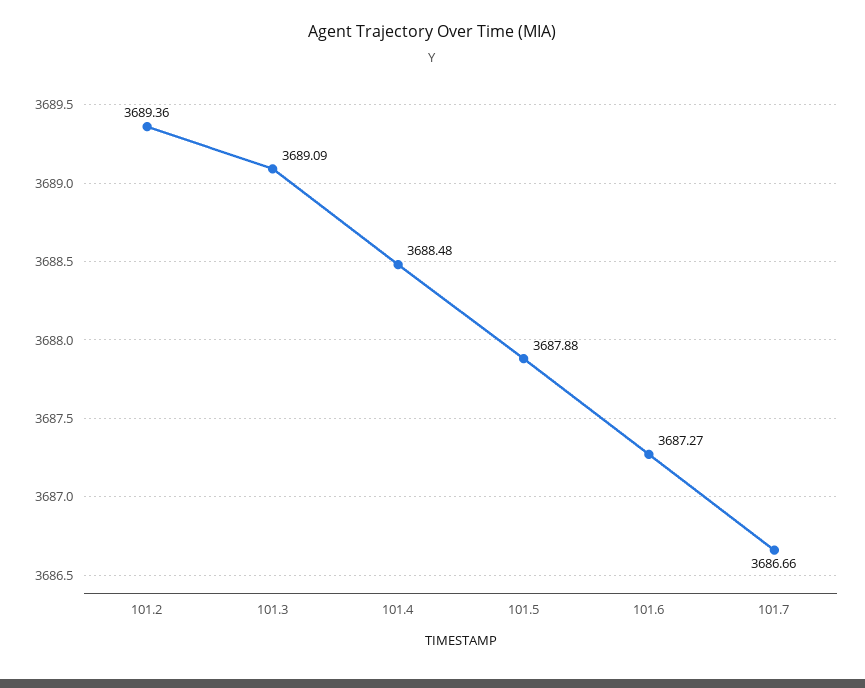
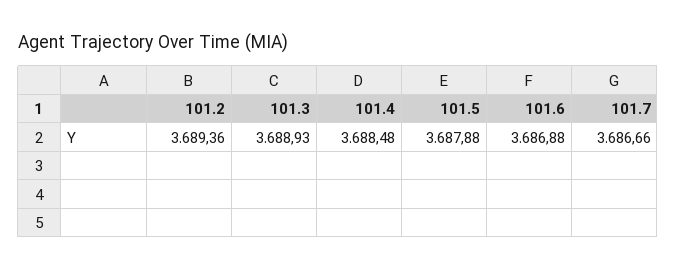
101.3: 3689.09 -> 3688.93
101.6: 3687.27 -> 3686.88

